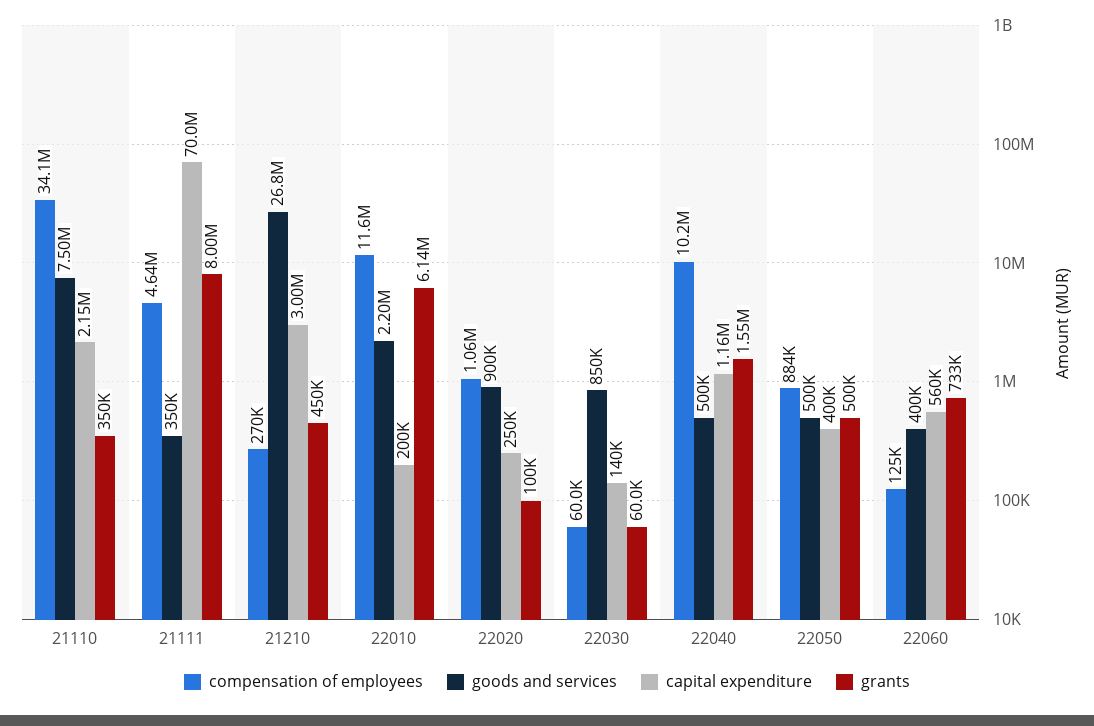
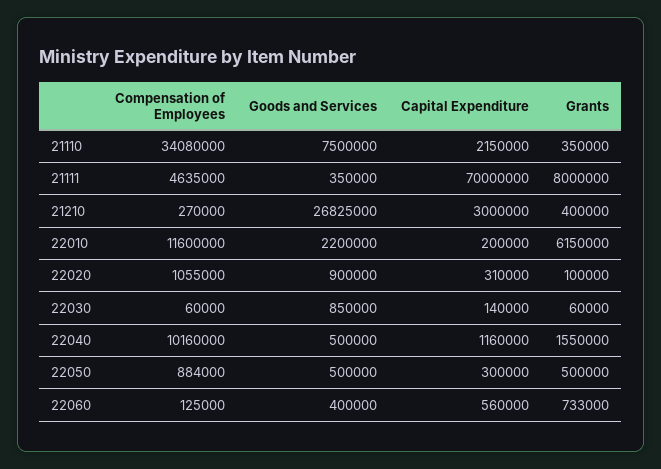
grants, 21210: 450000 -> 400000
grants, 22010: 6140000 -> 6150000
capital expenditure, 22020: 250000 -> 310000
capital expenditure, 22050: 400000 -> 300000

